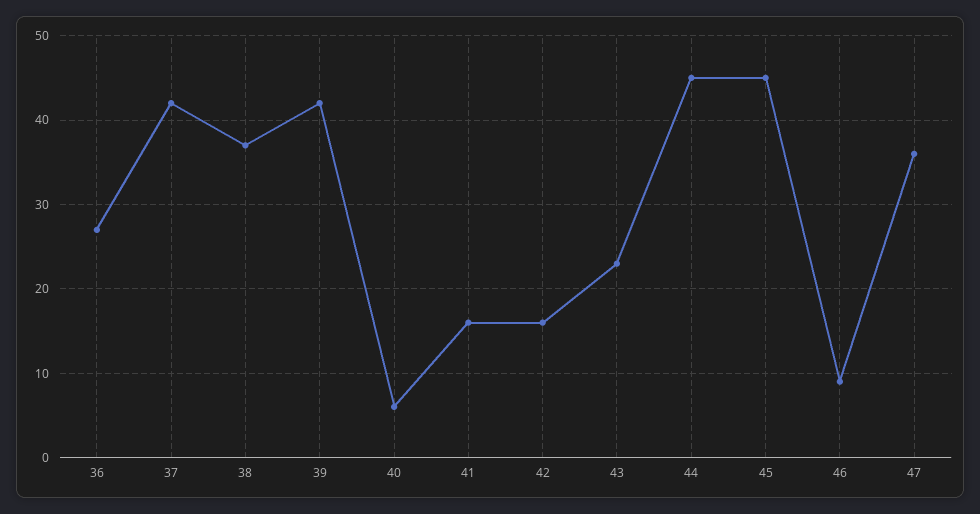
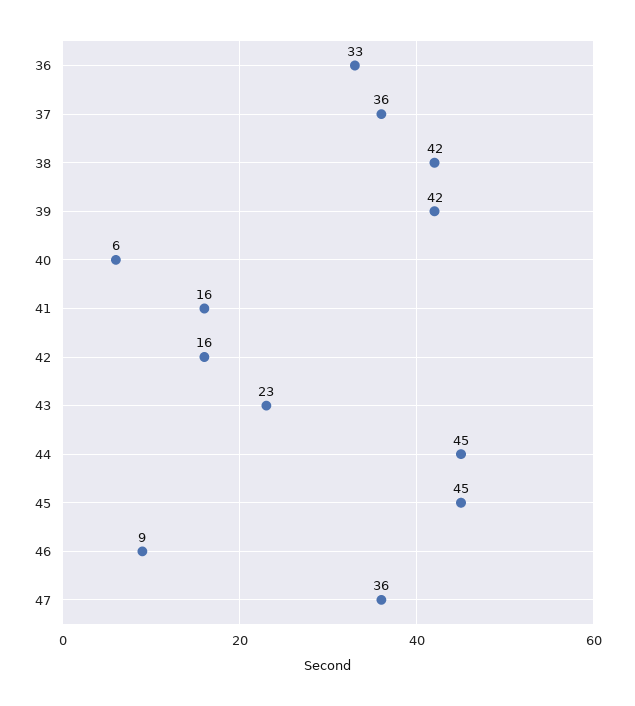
36: 27 -> 33
37: 42 -> 36
38: 37 -> 42

